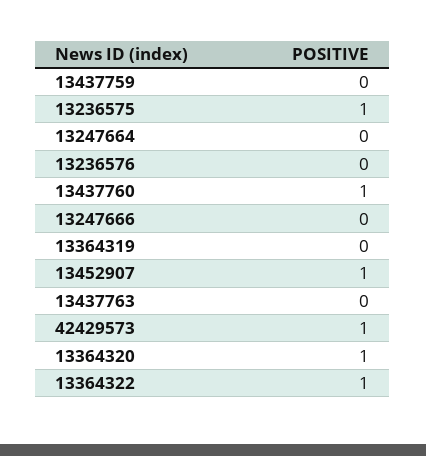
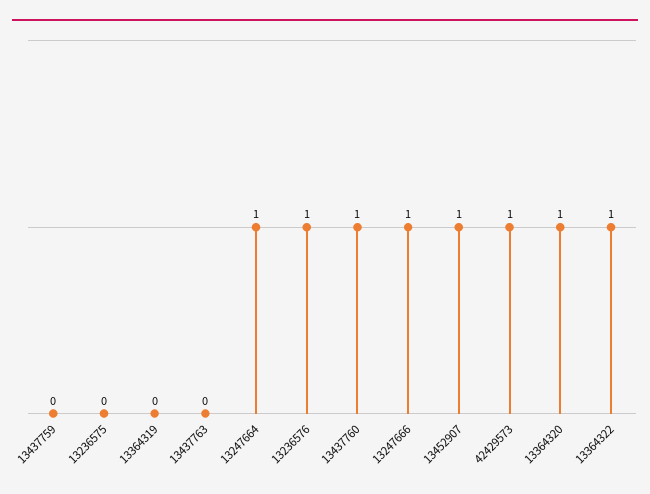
13236575: 1 -> 0
13247664: 0 -> 1
13236576: 0 -> 1
13247666: 0 -> 1

